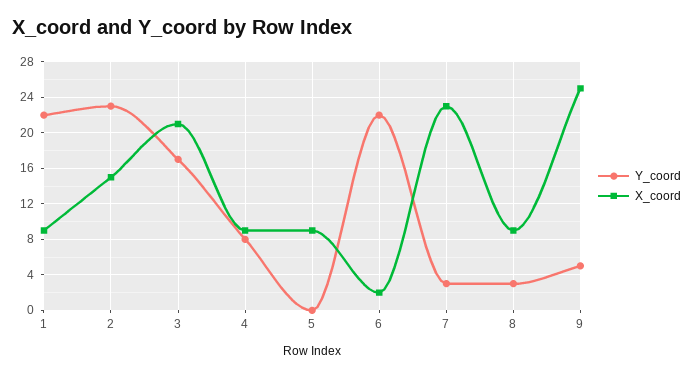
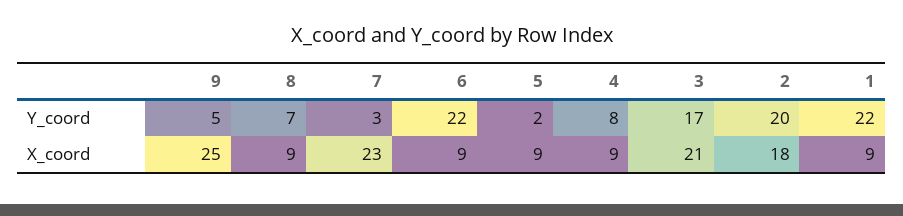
Y_coord, 2: 23 -> 20
X_coord, 2: 15 -> 18
Y_coord, 5: 0 -> 2
X_coord, 6: 2 -> 9
Y_coord, 8: 3 -> 7

